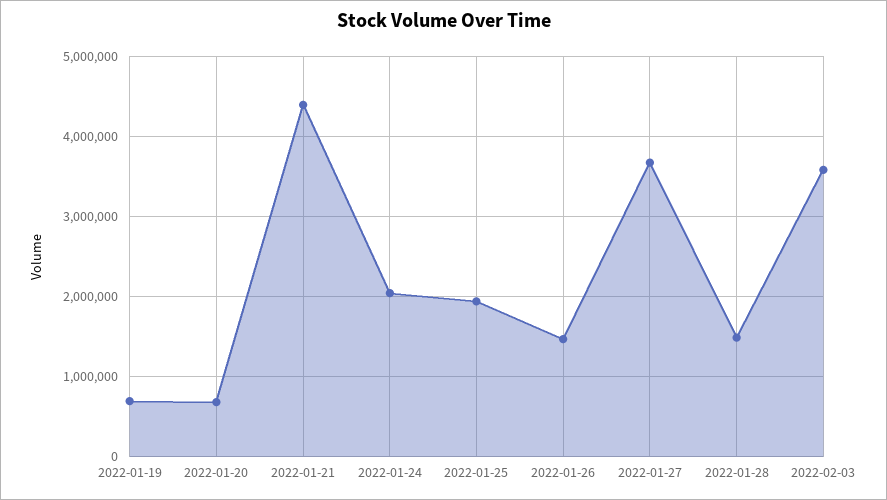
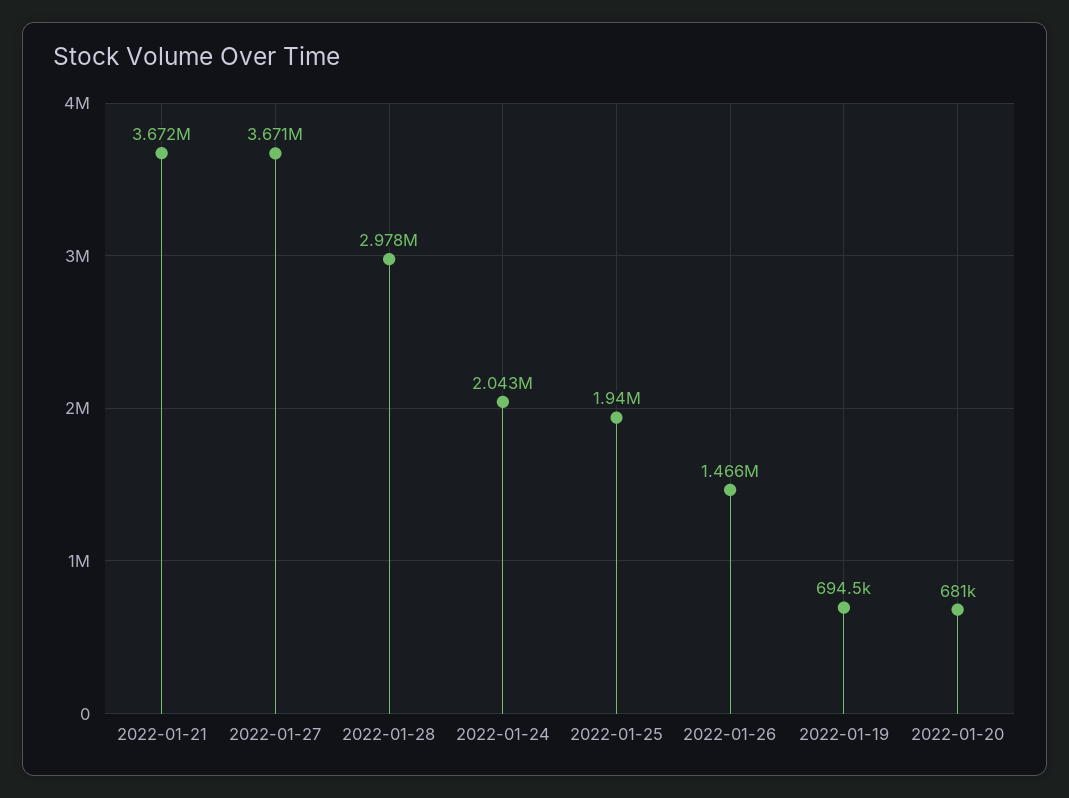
2022-01-21: 4400000 -> 3672000
2022-01-28: 1500000 -> 2978000
2022-02-03: 3600000 -> none

